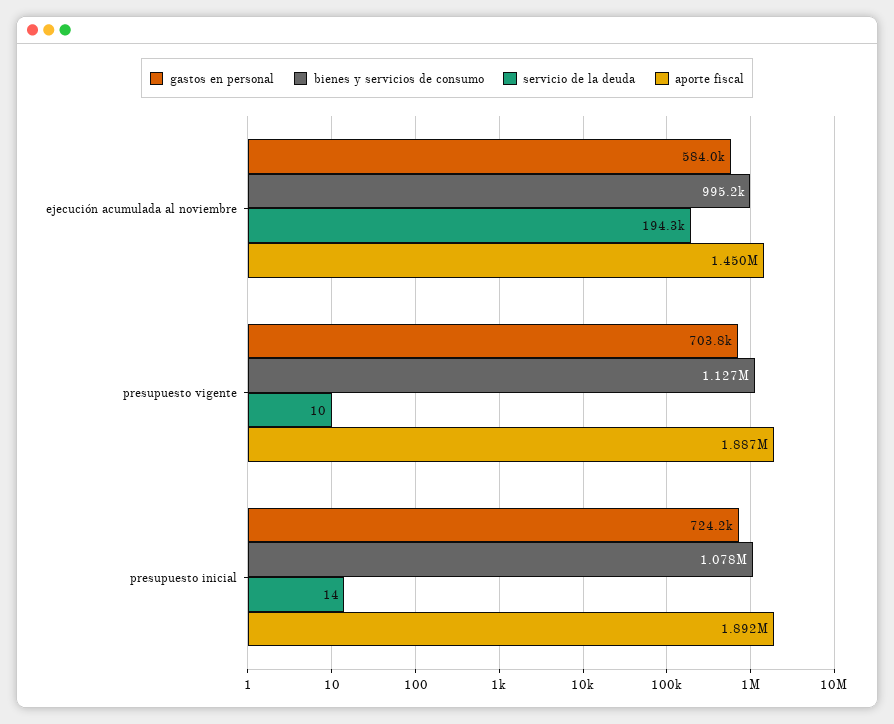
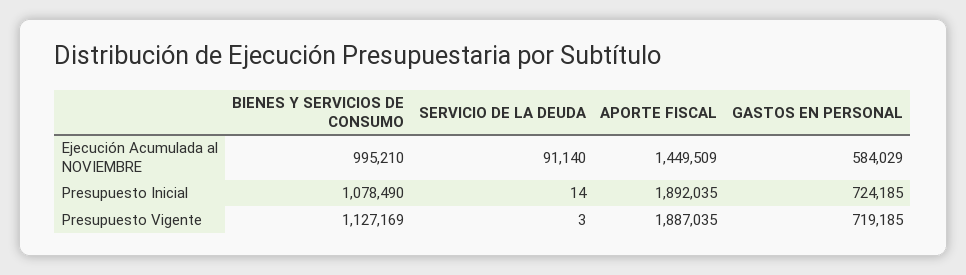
servicio de la deuda, ejecución acumulada al noviembre: 194300 -> 91140
gastos en personal, presupuesto vigente: 703800 -> 719185
servicio de la deuda, presupuesto vigente: 10 -> 3

